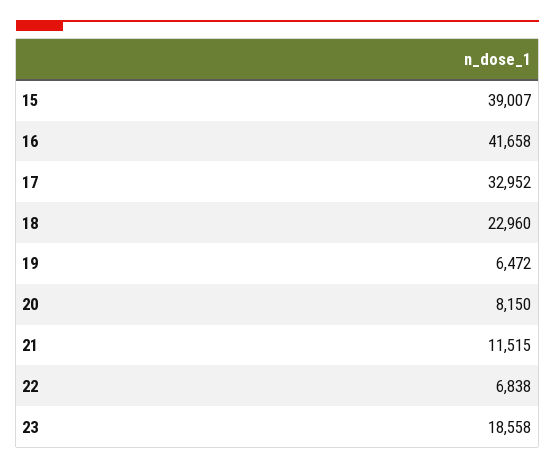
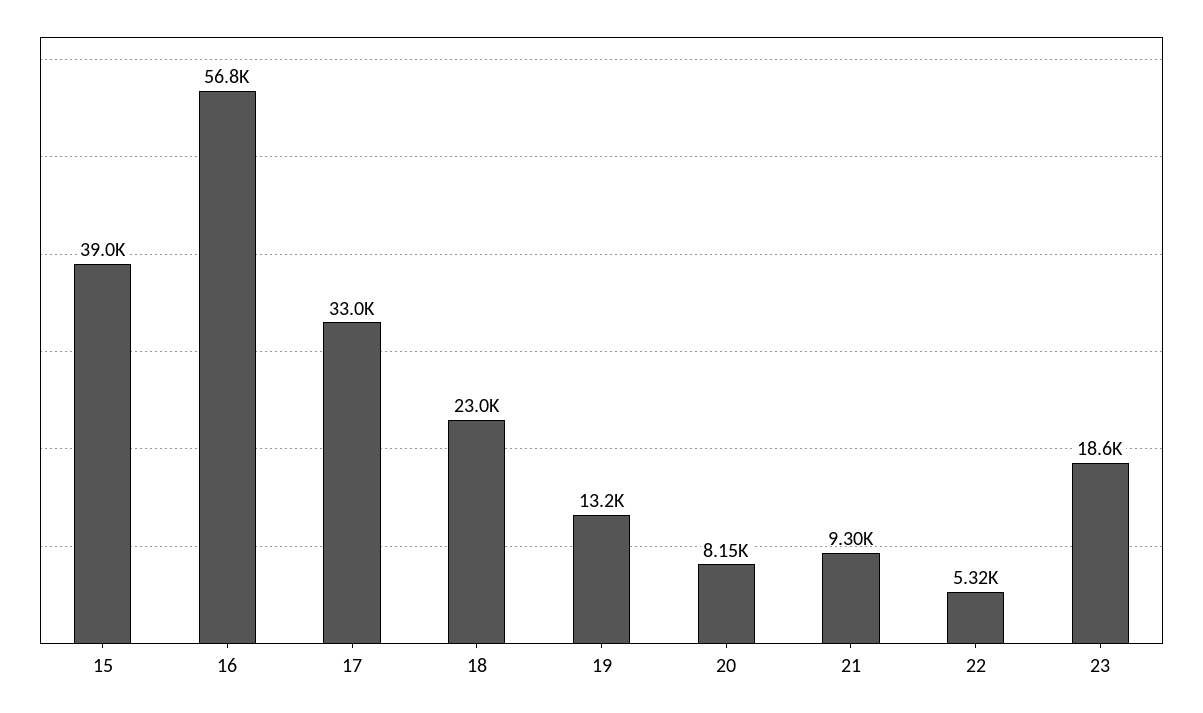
16: 41658 -> 56800
19: 6472 -> 13200
21: 11515 -> 9300
22: 6838 -> 5320

